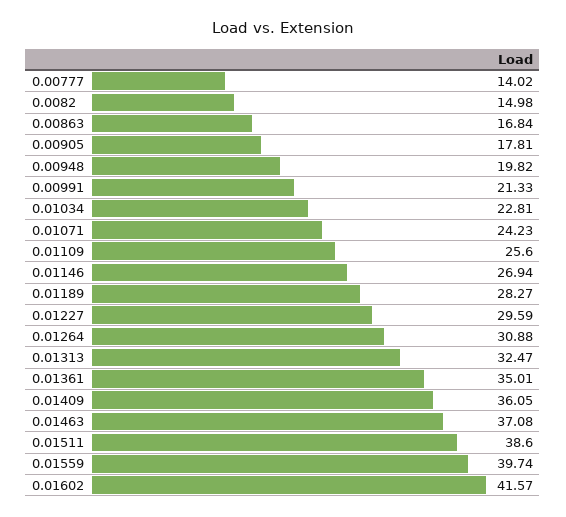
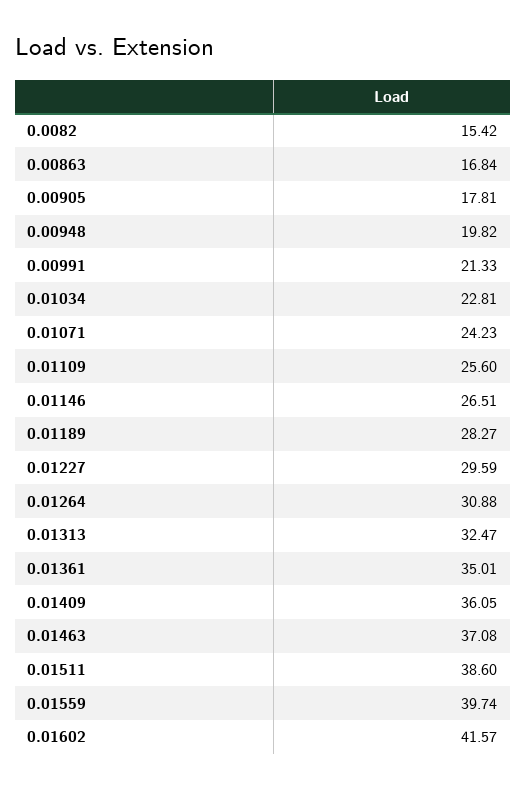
0.00777: 14.02 -> none
0.0082: 14.98 -> 15.42
0.01146: 26.94 -> 26.51

